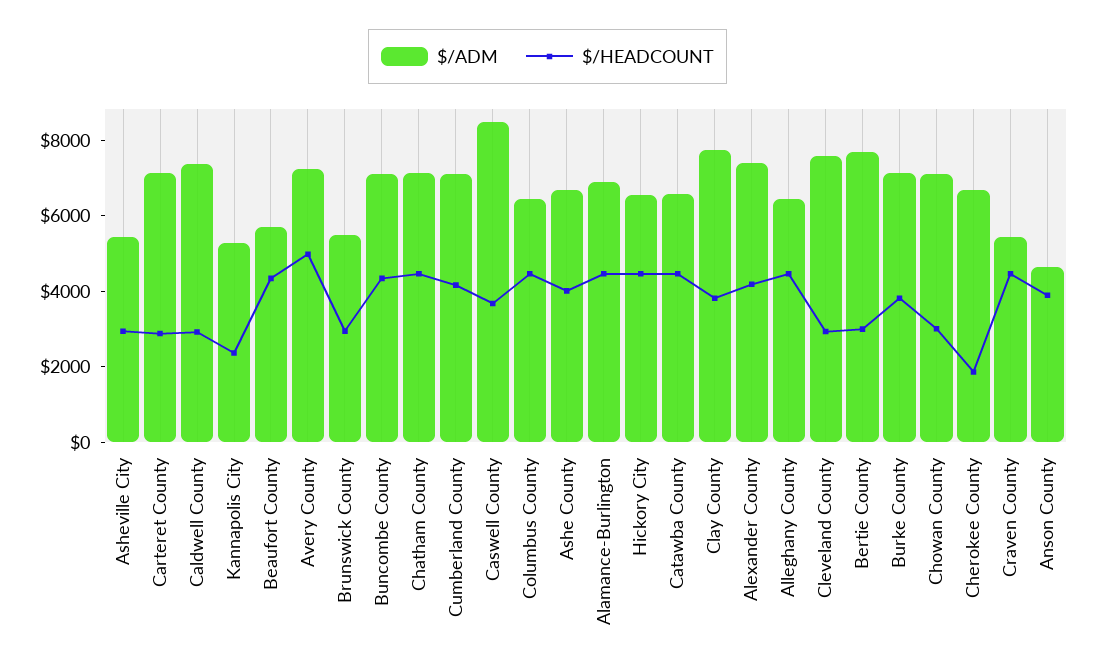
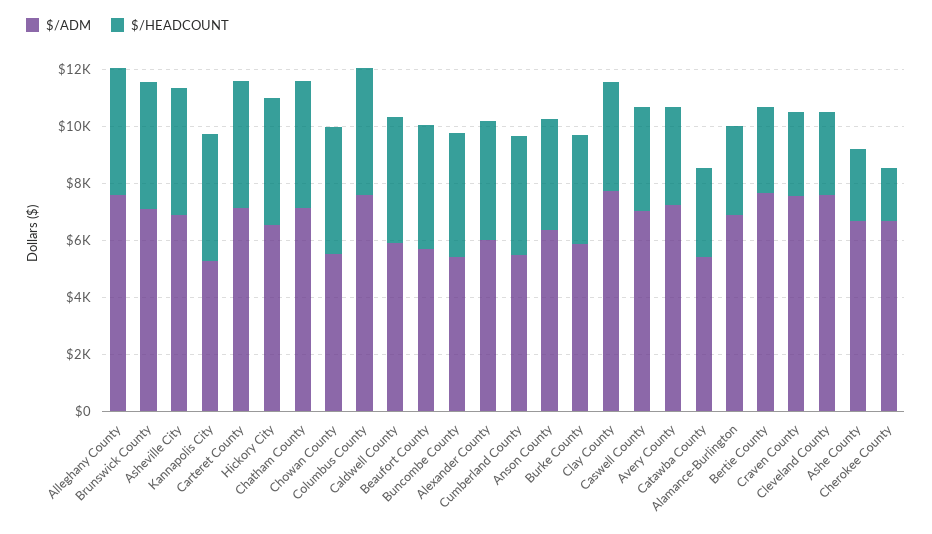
$/ADM, Asheville City: 5500 -> 7000
$/HEADCOUNT, Asheville City: 3000 -> 4500
$/HEADCOUNT, Carteret County: 3000 -> 4500
$/ADM, Caldwell County: 7500 -> 6000
$/HEADCOUNT, Caldwell County: 3000 -> 4500
$/HEADCOUNT, Kannapolis City: 2500 -> 4500
$/HEADCOUNT, Avery County: 5000 -> 3500
$/ADM, Brunswick County: 5500 -> 7000
$/HEADCOUNT, Brunswick County: 3000 -> 4500
$/ADM, Buncombe County: 7000 -> 5500
$/ADM, Cumberland County: 7000 -> 5500
$/ADM, Caswell County: 8500 -> 7000
$/ADM, Columbus County: 6500 -> 7500
$/HEADCOUNT, Ashe County: 4000 -> 2500
$/HEADCOUNT, Alamance-Burlington: 4500 -> 3000
$/ADM, Catawba County: 6500 -> 5500
$/HEADCOUNT, Catawba County: 4500 -> 3000
$/ADM, Alexander County: 7500 -> 6000
$/ADM, Alleghany County: 6500 -> 7500
$/ADM, Burke County: 7000 -> 6000
$/ADM, Chowan County: 7000 -> 5500
$/HEADCOUNT, Chowan County: 3000 -> 4500
$/ADM, Craven County: 5500 -> 7500
$/HEADCOUNT, Craven County: 4500 -> 3000
$/ADM, Anson County: 4500 -> 6500

